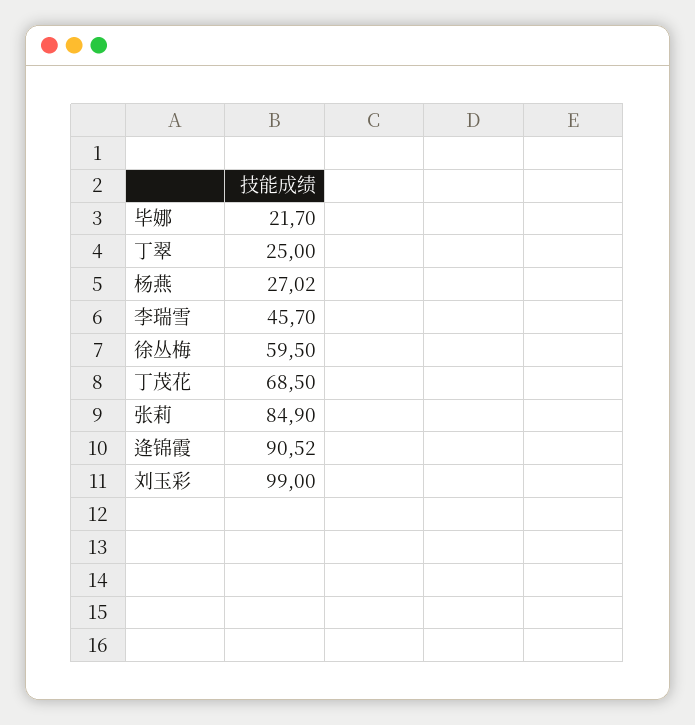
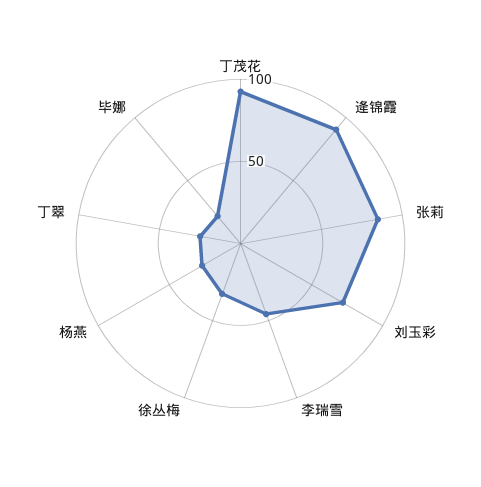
徐丛梅: 59.5 -> 30
丁茂花: 68.5 -> 90
刘玉彩: 99 -> 70

